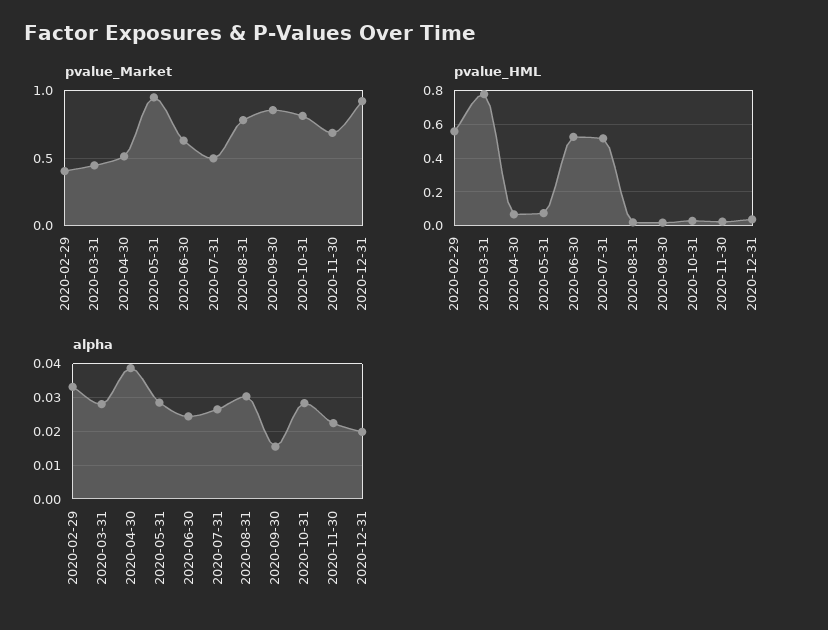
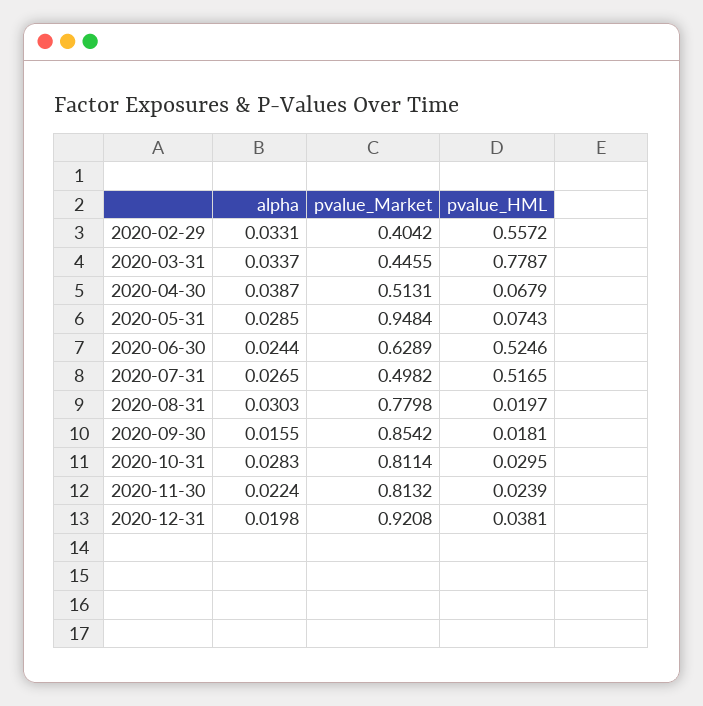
pvalue_Market, 2020-11-30: 0.7 -> 0.8132
alpha, 2020-03-31: 0.028 -> 0.0337

